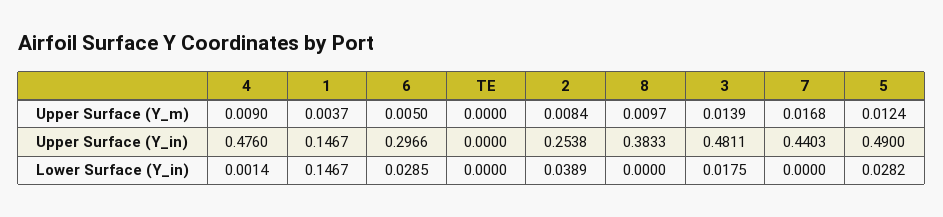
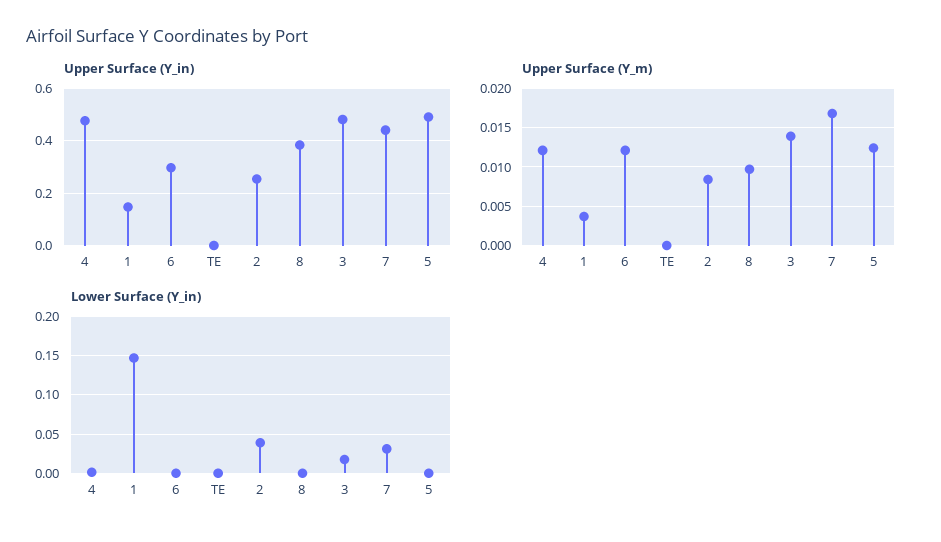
Upper Surface (Y_m), 4: 0.009 -> 0.012
Upper Surface (Y_m), 6: 0.005 -> 0.012
Lower Surface (Y_in), 6: 0.0285 -> 0
Lower Surface (Y_in), 7: 0 -> 0.03
Lower Surface (Y_in), 5: 0.0282 -> 0

